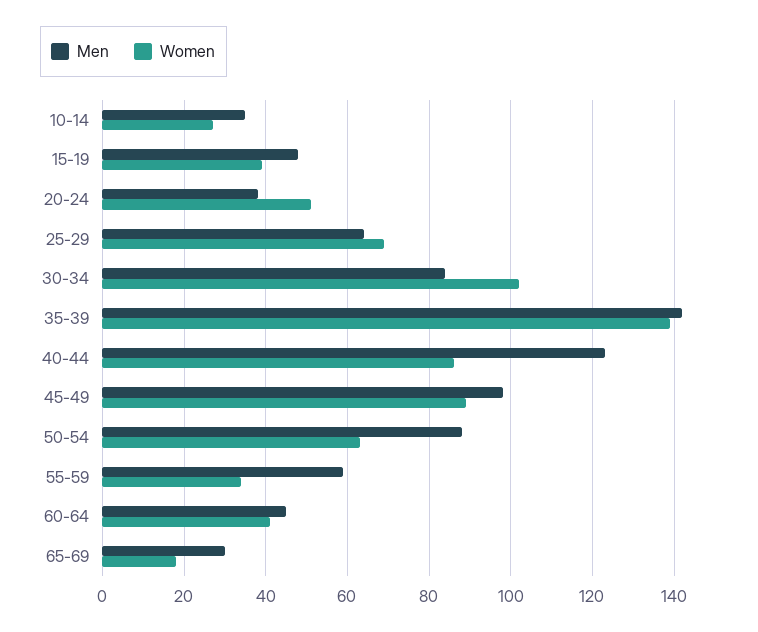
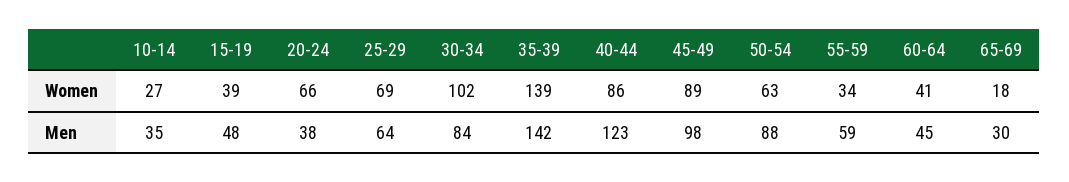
Women, 20-24: 50 -> 66

